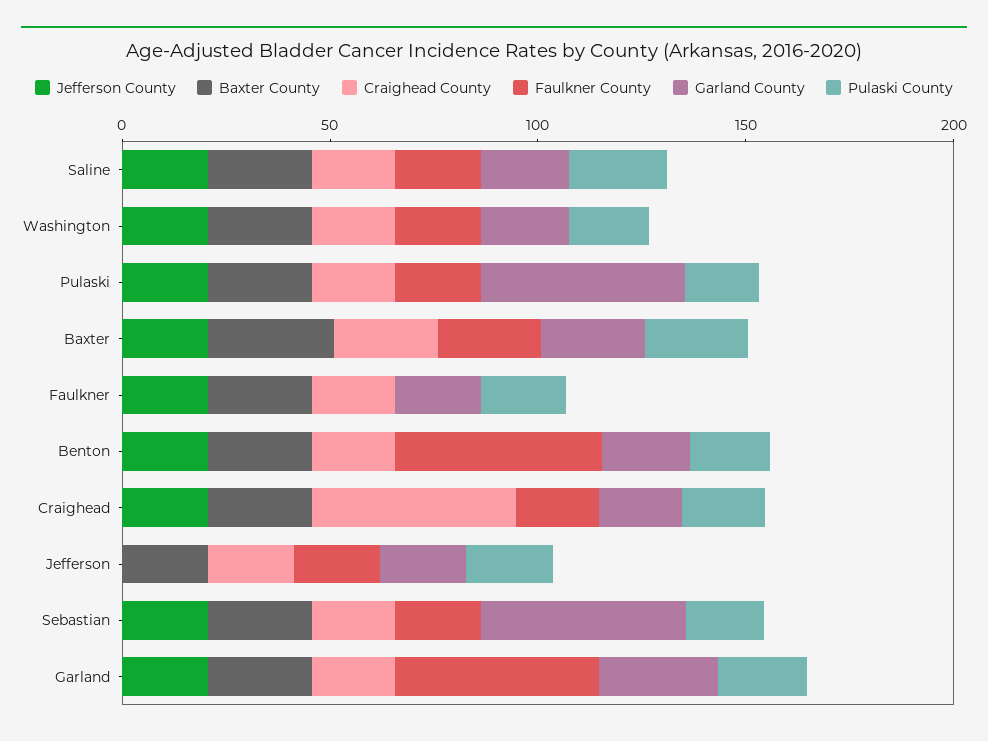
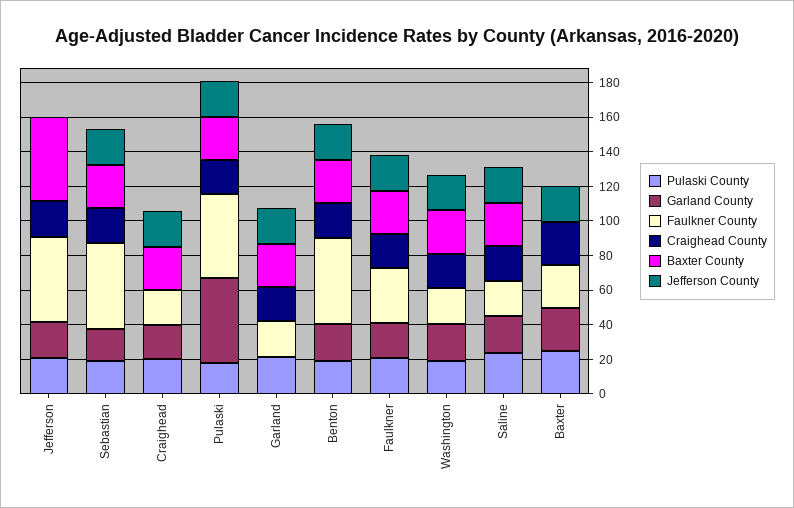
Faulkner County, Pulaski: 20 -> 50
Baxter County, Baxter: 30 -> 0
Faulkner County, Faulkner: 0 -> 30
Craighead County, Craighead: 50 -> 0
Baxter County, Jefferson: 20 -> 50
Faulkner County, Jefferson: 20 -> 50
Faulkner County, Sebastian: 20 -> 50
Garland County, Sebastian: 50 -> 20
Faulkner County, Garland: 50 -> 20
Garland County, Garland: 30 -> 0

